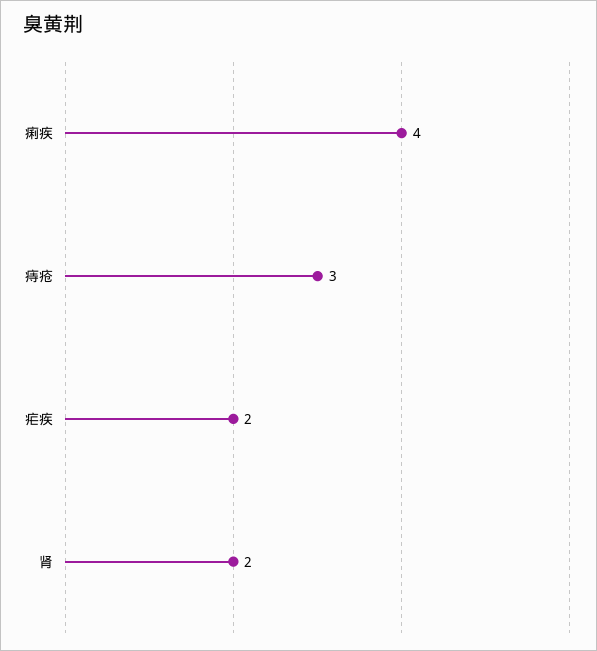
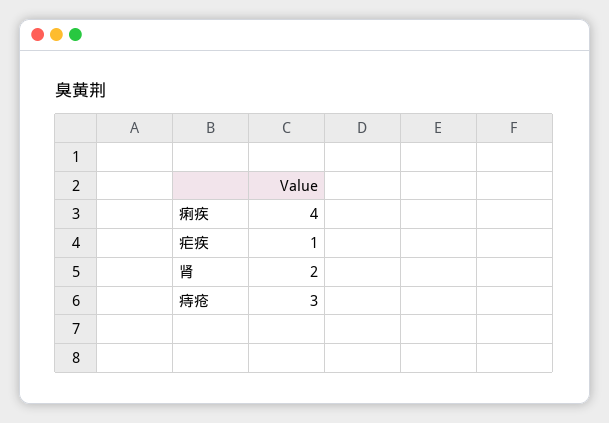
疟疾: 2 -> 1

